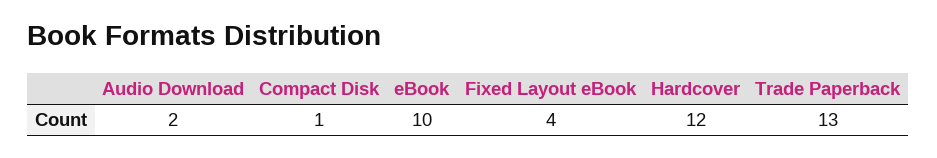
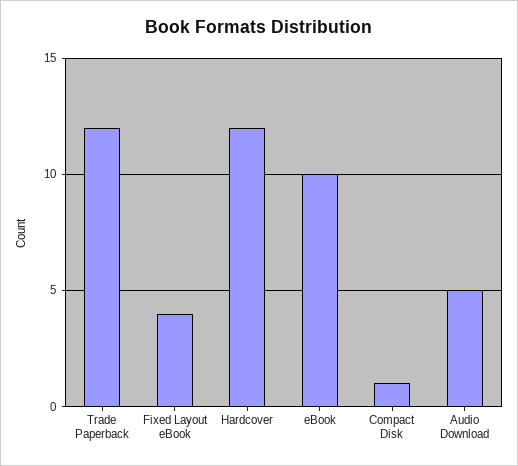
Audio Download: 2 -> 5
Trade Paperback: 13 -> 12

